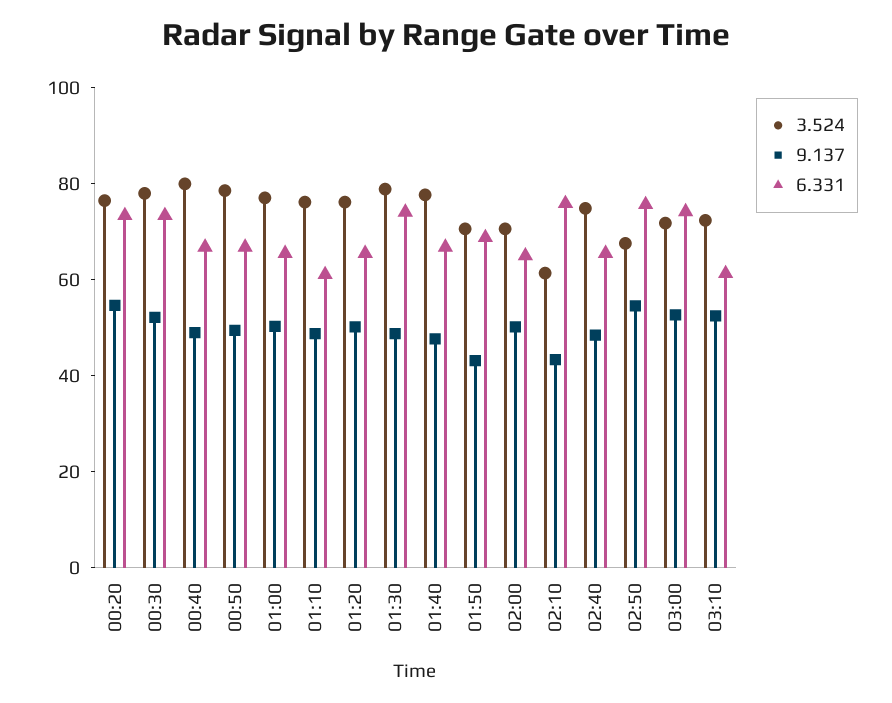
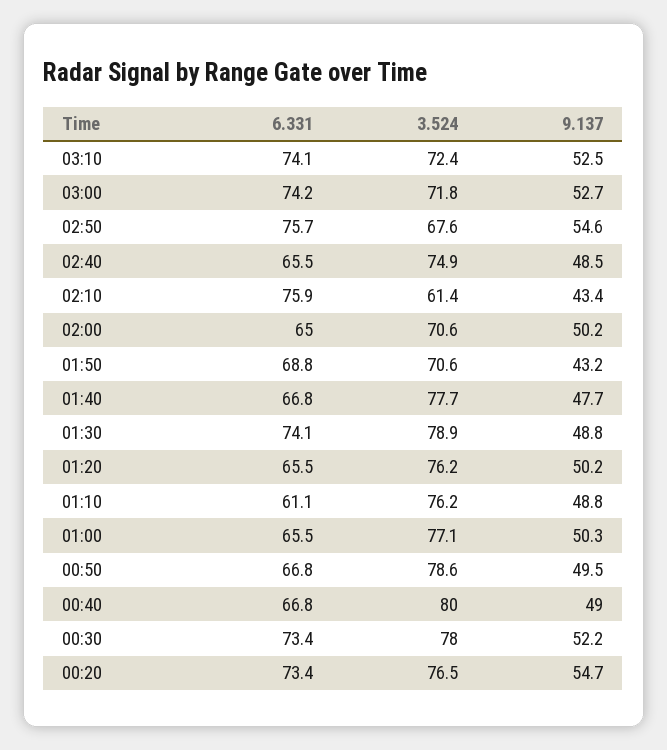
6.331, 03:10: 60 -> 74.1

